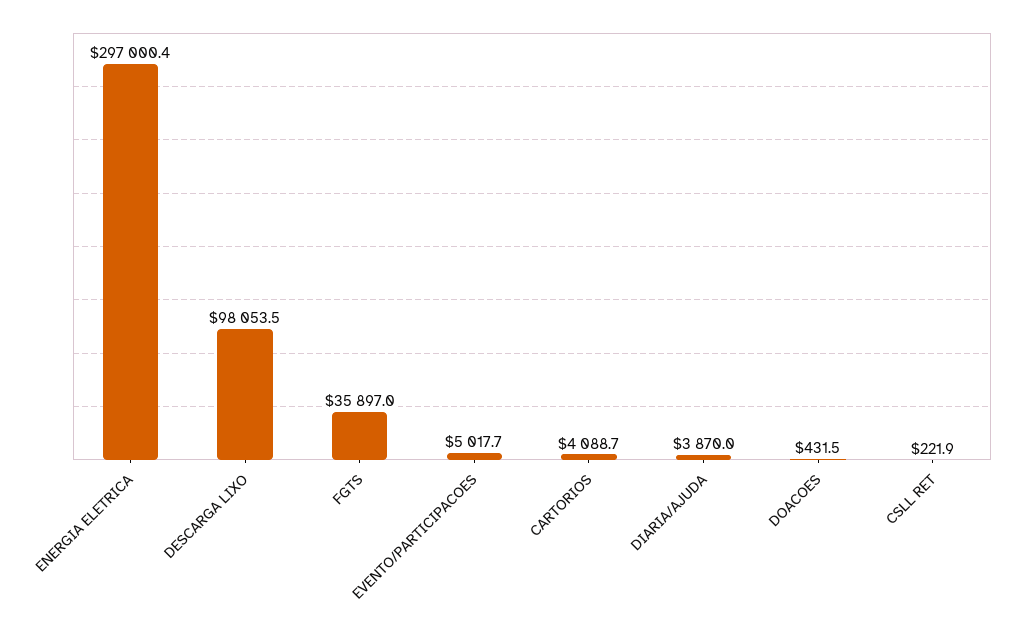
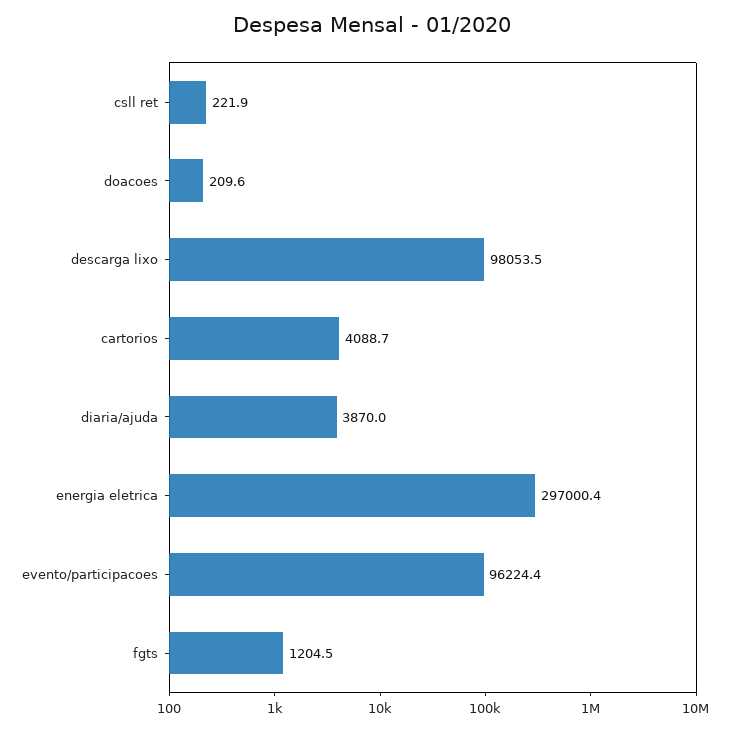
FGTS: 35897 -> 1204.5
EVENTO/PARTICIPACOES: 5017.7 -> 96224.4
DOACOES: 431.5 -> 209.6

